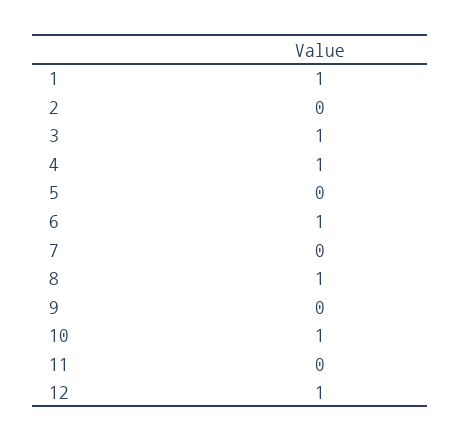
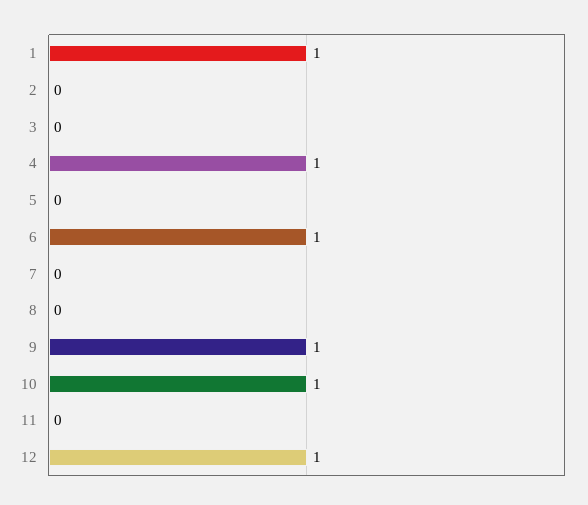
3: 1 -> 0
8: 1 -> 0
9: 0 -> 1

